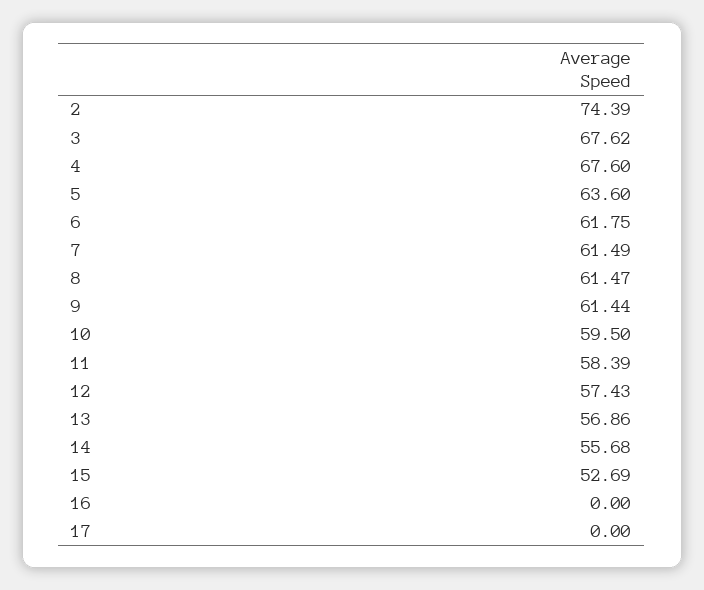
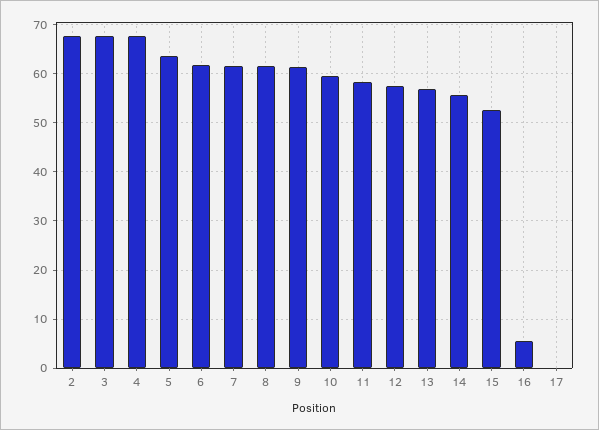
2: 74.39 -> 68
16: 0 -> 6

